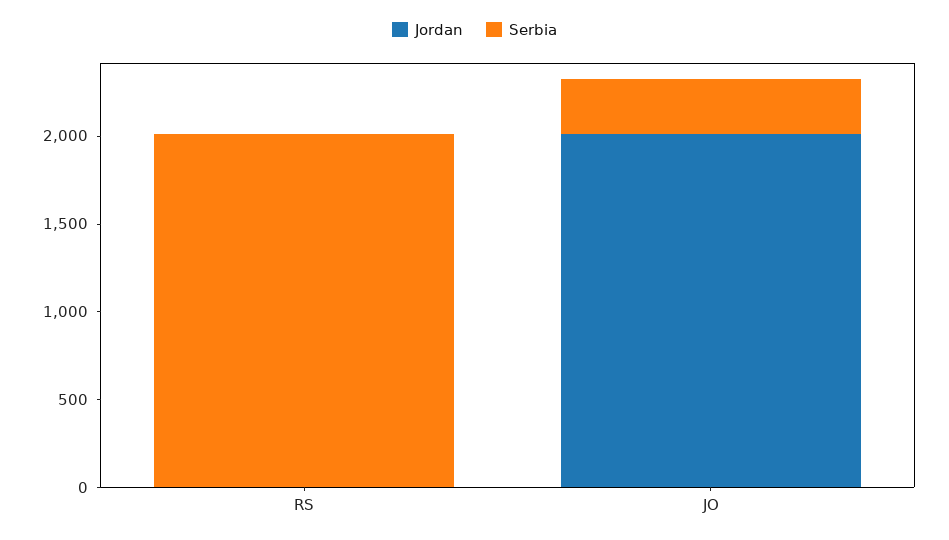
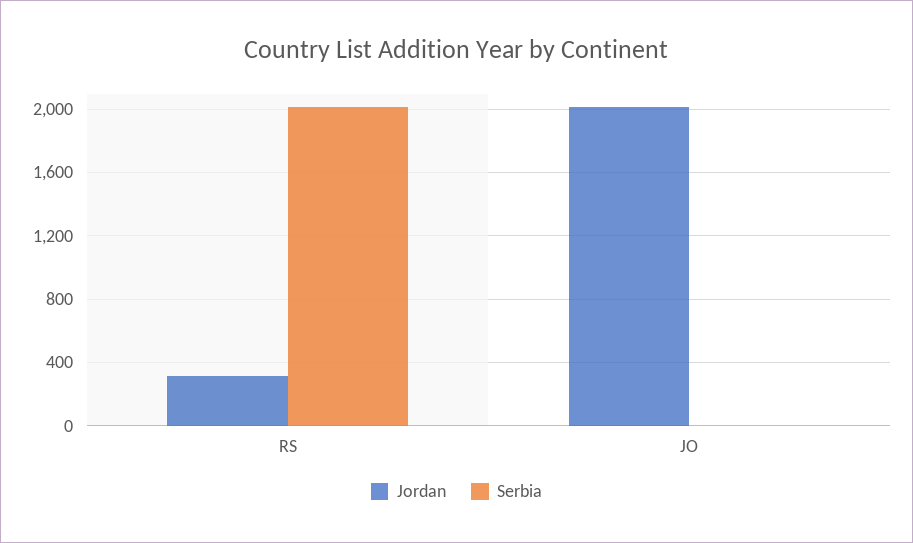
Jordan, RS: 0 -> 300
Serbia, JO: 300 -> 0

